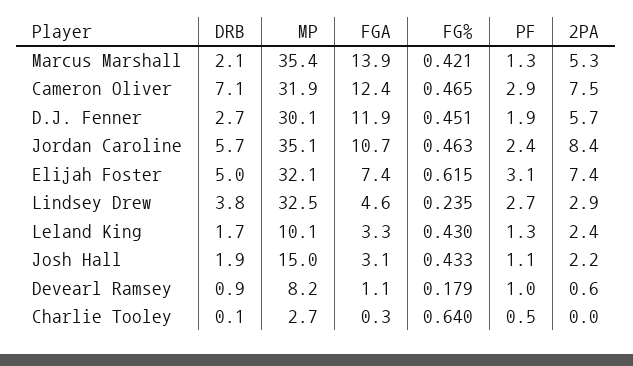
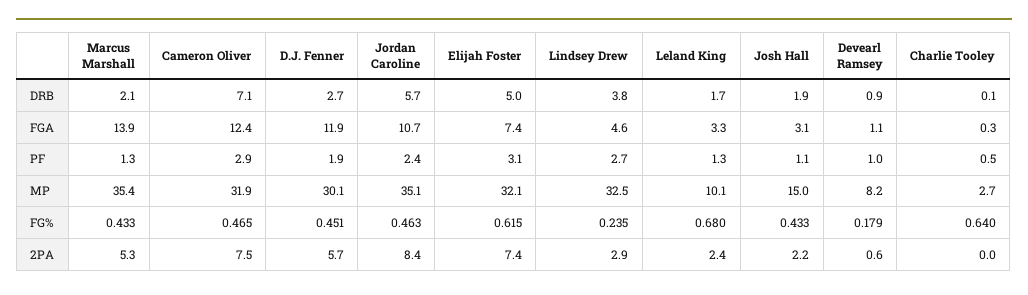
FG%, Marcus Marshall: 0.421 -> 0.433
FG%, Leland King: 0.43 -> 0.68

